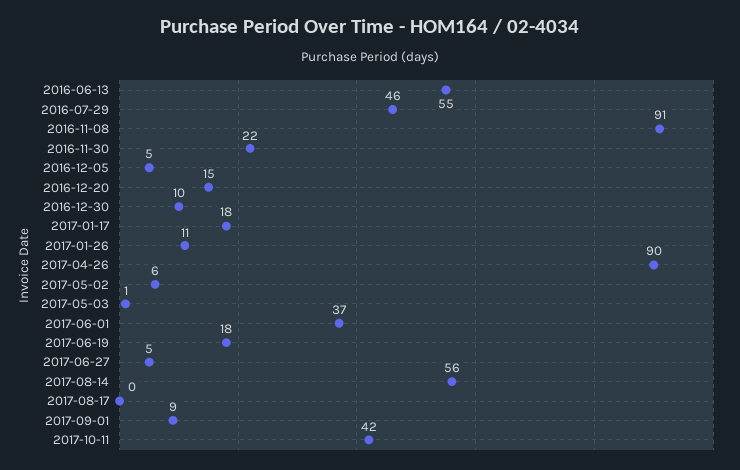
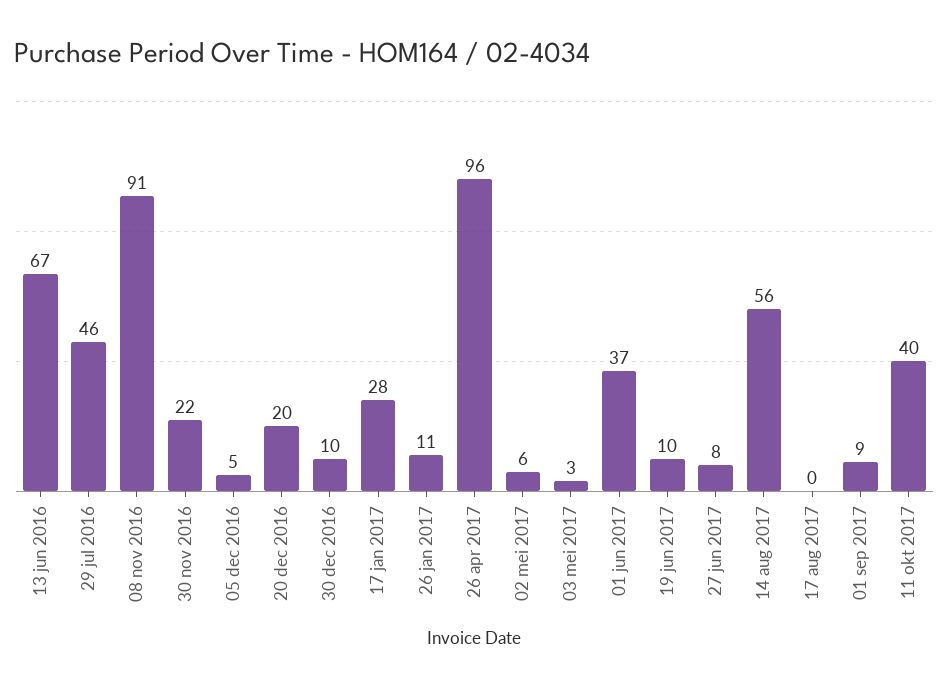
2016-06-13: 55 -> 67
2016-12-20: 15 -> 20
2017-01-17: 18 -> 28
2017-04-26: 90 -> 96
2017-05-03: 1 -> 3
2017-06-19: 18 -> 10
2017-06-27: 5 -> 8
2017-10-11: 42 -> 40

